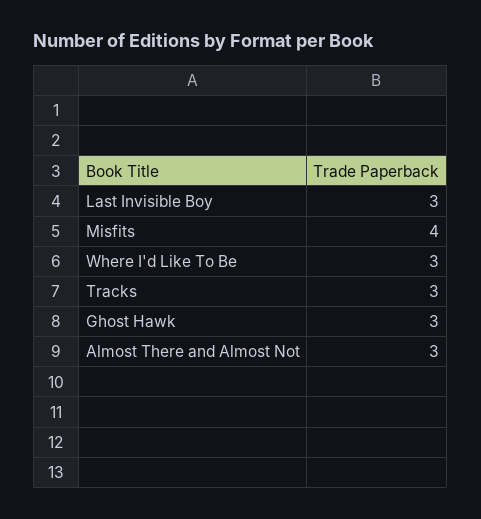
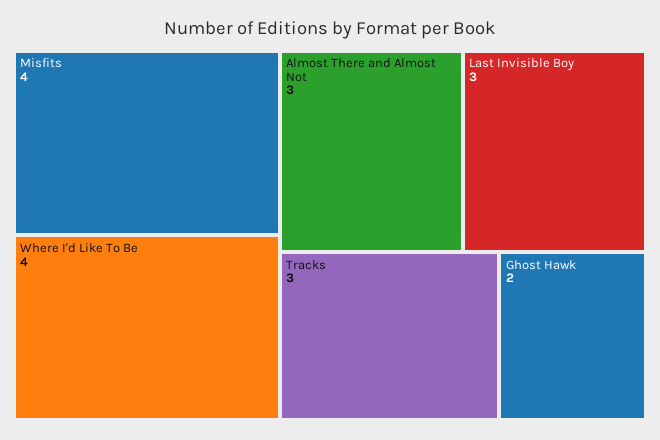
Where I'd Like To Be: 3 -> 4
Ghost Hawk: 3 -> 2

